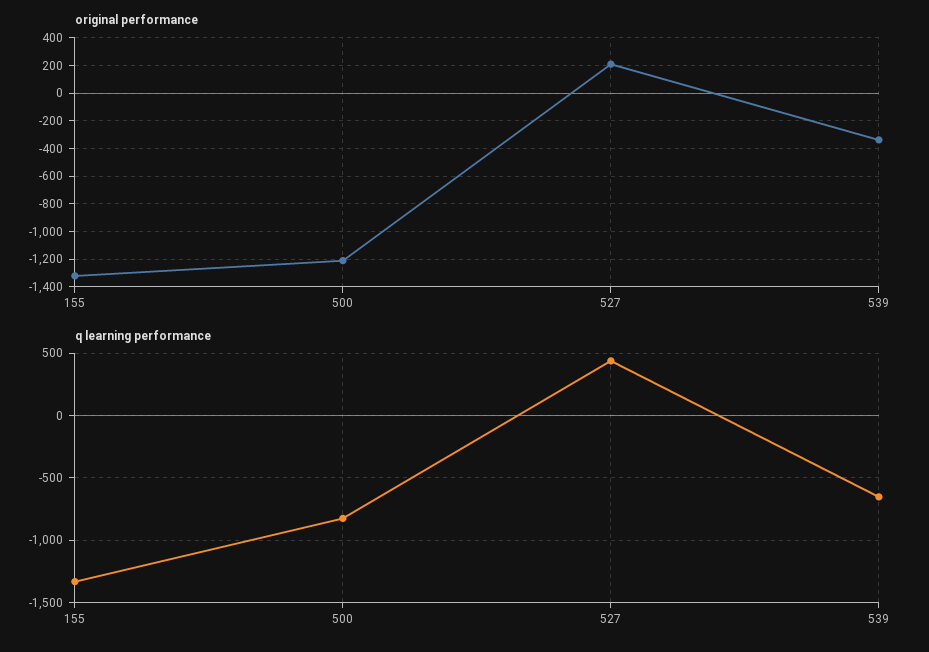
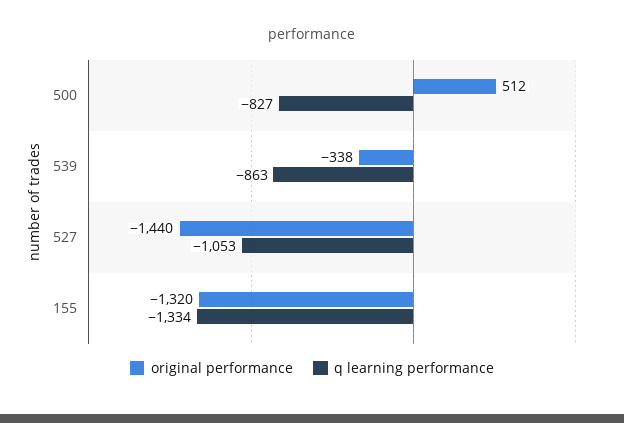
original performance, 500: -1200 -> 512
original performance, 527: 200 -> -1440
q learning performance, 527: 450 -> -1053
q learning performance, 539: -650 -> -863

